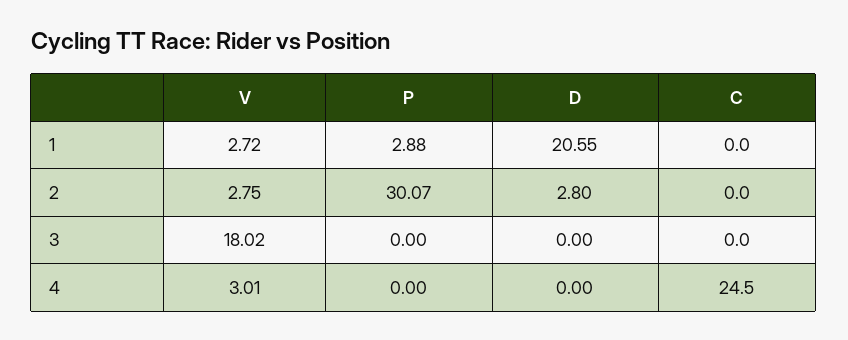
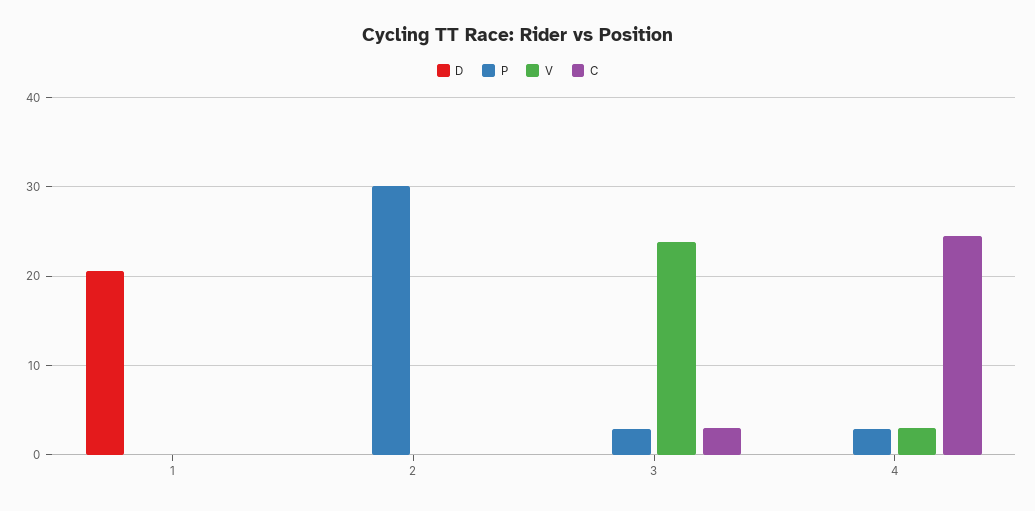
V, 1: 2.72 -> 0
P, 1: 2.88 -> 0
V, 2: 2.75 -> 0
D, 2: 2.8 -> 0
V, 3: 18.02 -> 24
P, 3: 0 -> 3
C, 3: 0 -> 3
P, 4: 0 -> 3

